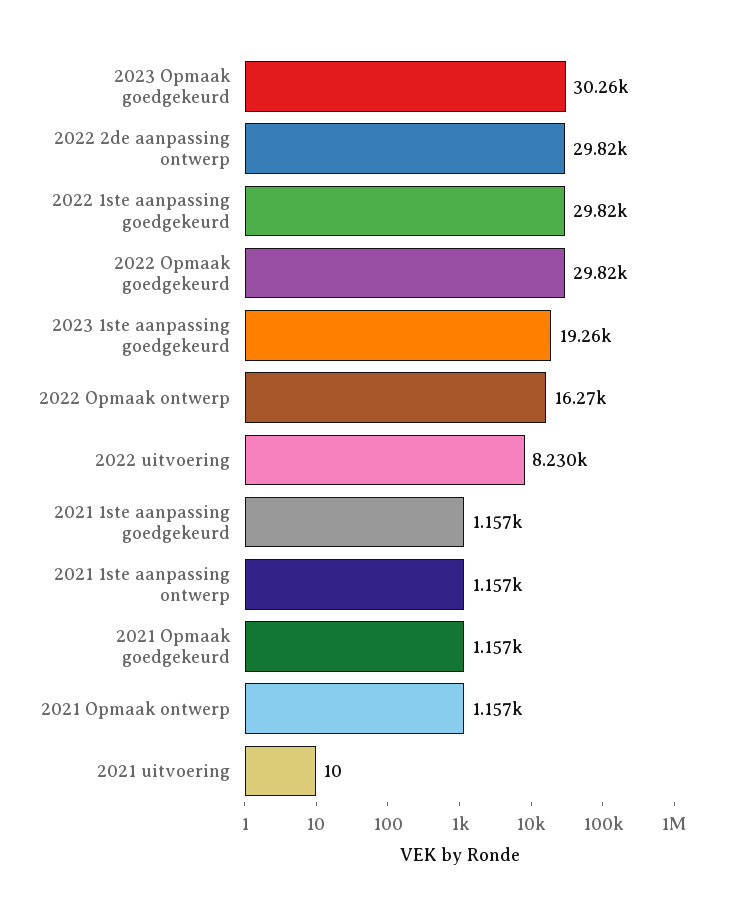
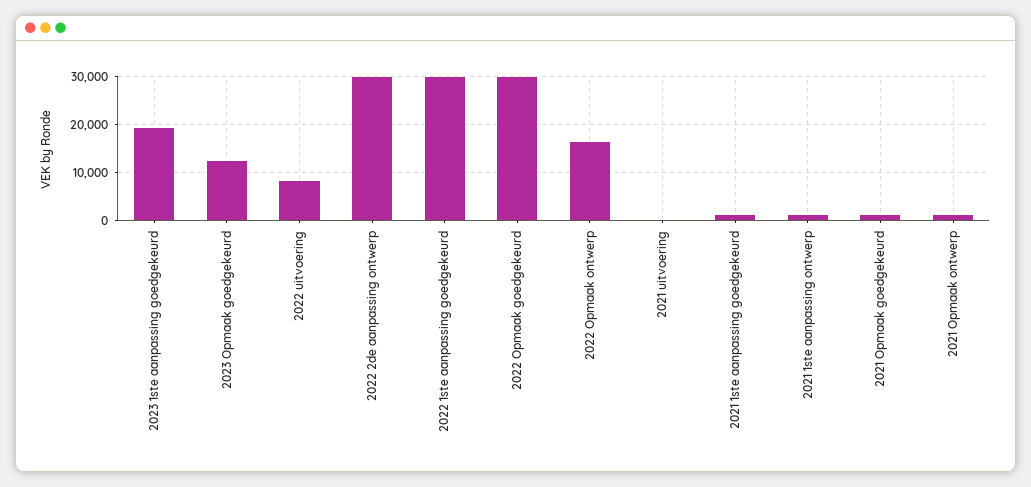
2023 Opmaak goedgekeurd: 30260 -> 12000

